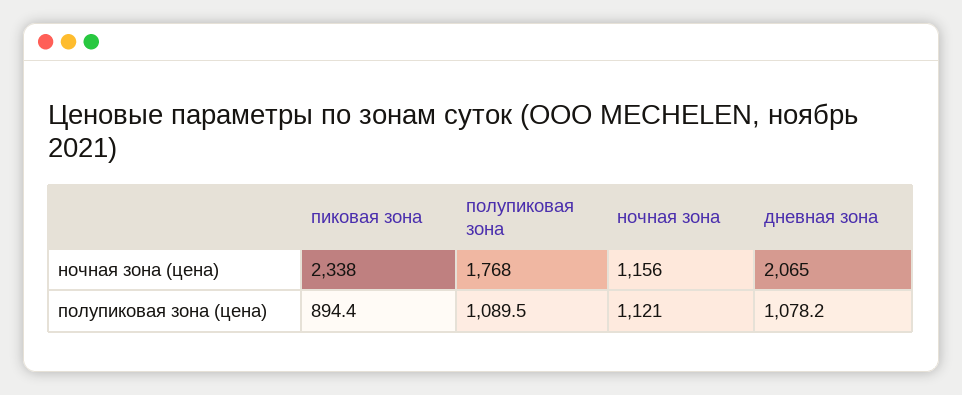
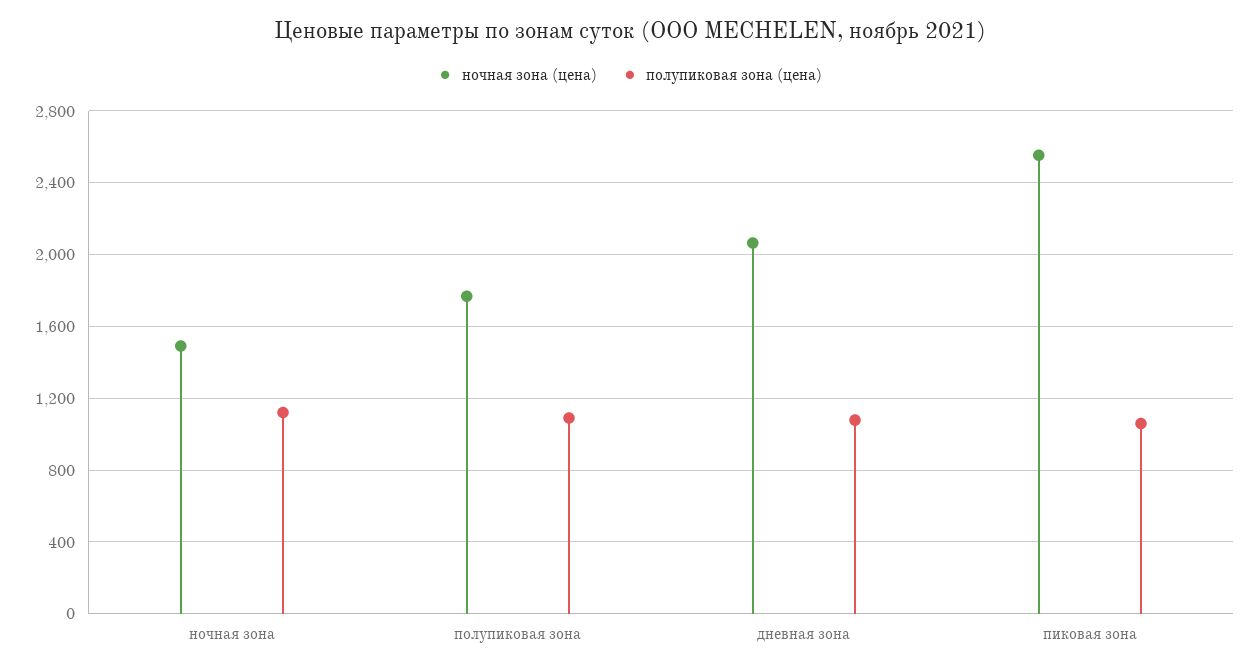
ночная зона (цена), пиковая зона: 2338 -> 2550
ночная зона (цена), ночная зона: 1156 -> 1500
полупиковая зона (цена), пиковая зона: 894.4 -> 1050

